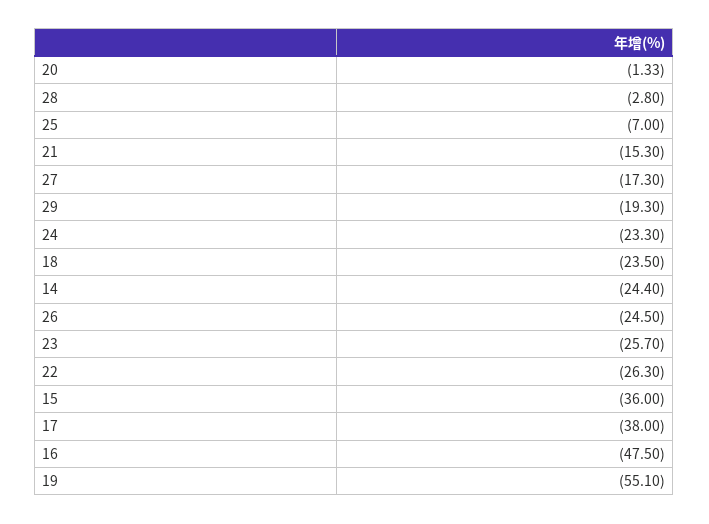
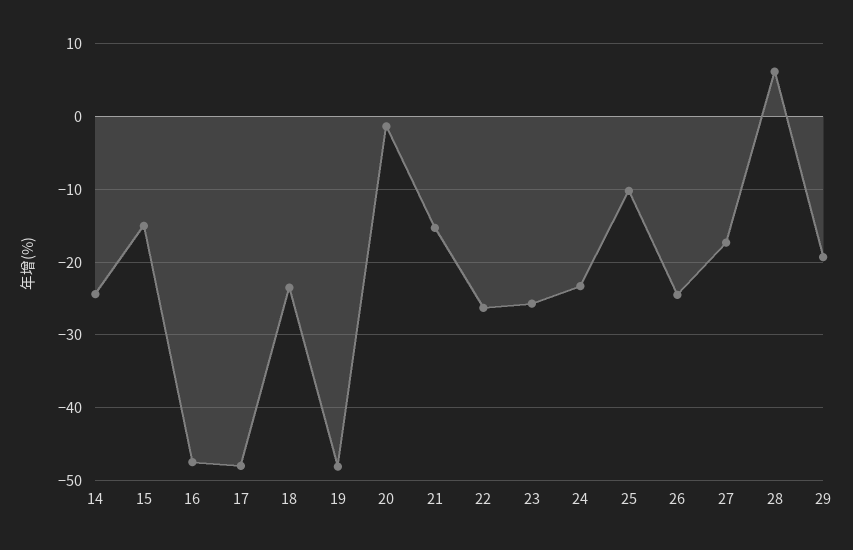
28: -2.8 -> 6
25: -7 -> -10
15: -36 -> -15
17: -38 -> -48
19: -55.1 -> -48

